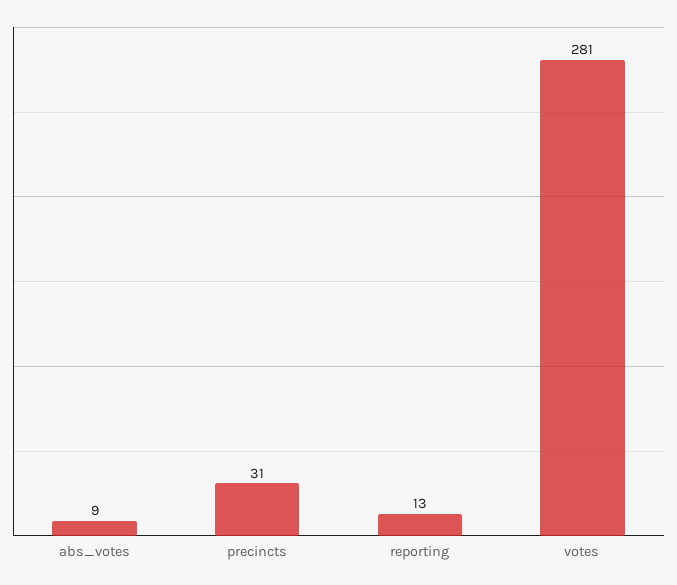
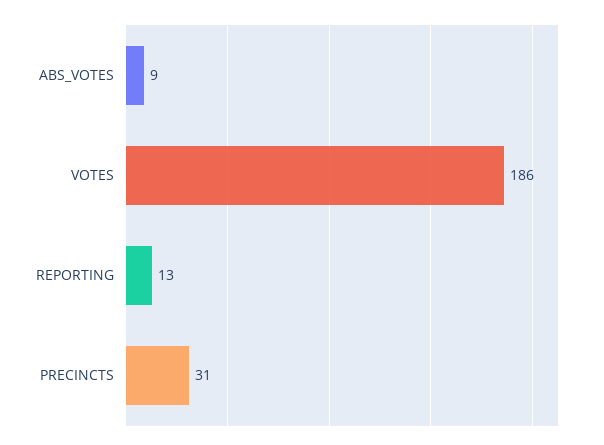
votes: 281 -> 186

